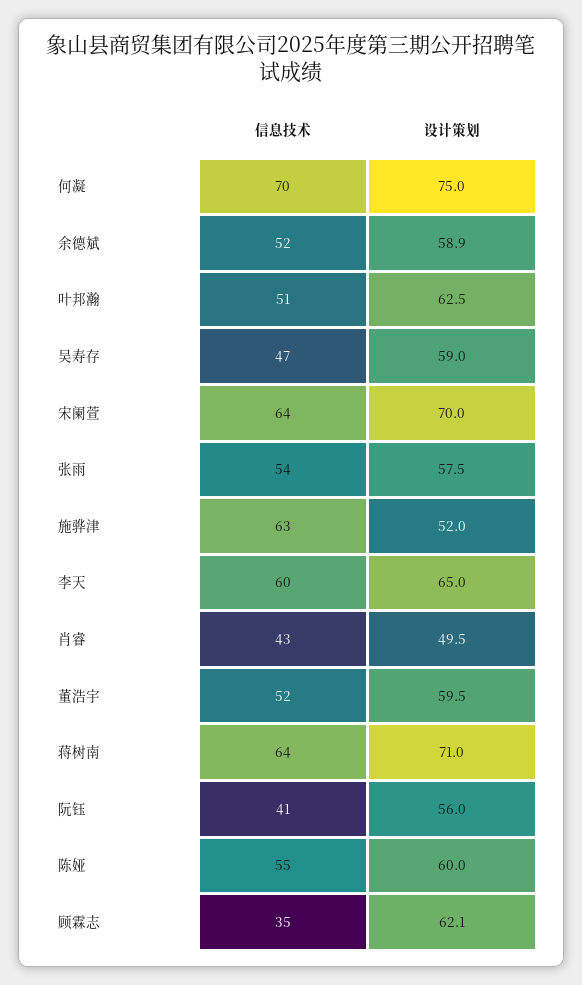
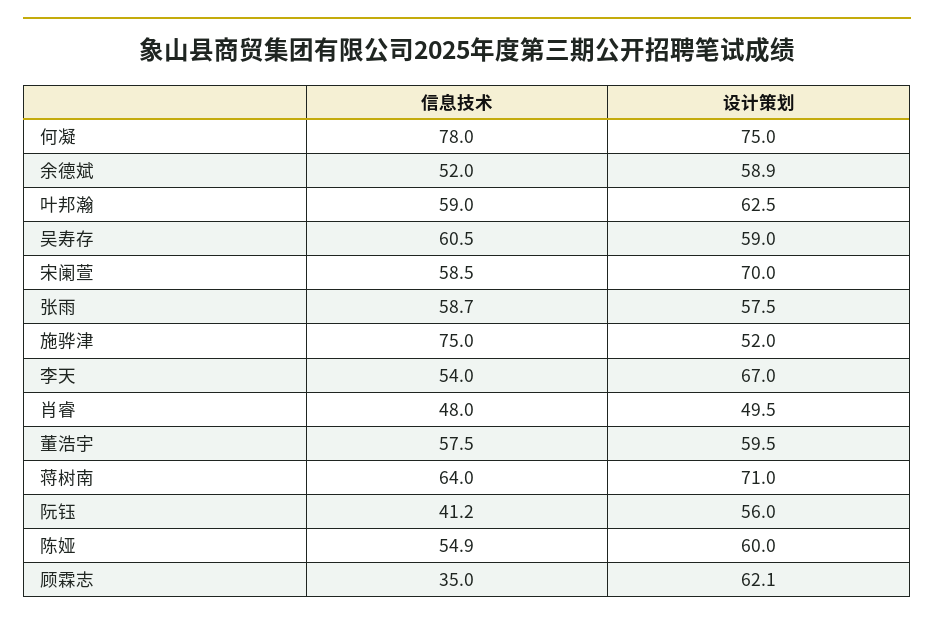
信息技术, 何凝: 70 -> 78
信息技术, 叶邦瀚: 51 -> 59
信息技术, 吴寿存: 47 -> 60.5
信息技术, 宋阑萱: 64 -> 58.5
信息技术, 张雨: 54 -> 58.7
信息技术, 施骅津: 63 -> 75
信息技术, 李天: 60 -> 54
设计策划, 李天: 65 -> 67
信息技术, 肖睿: 43 -> 48
信息技术, 董浩宇: 52 -> 57.5

